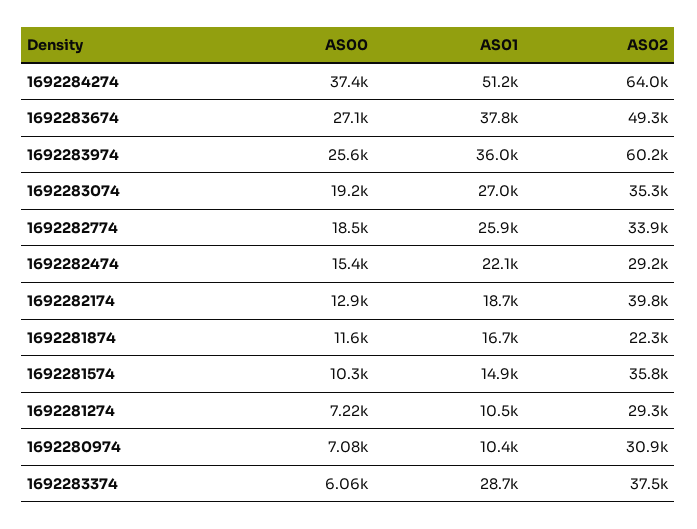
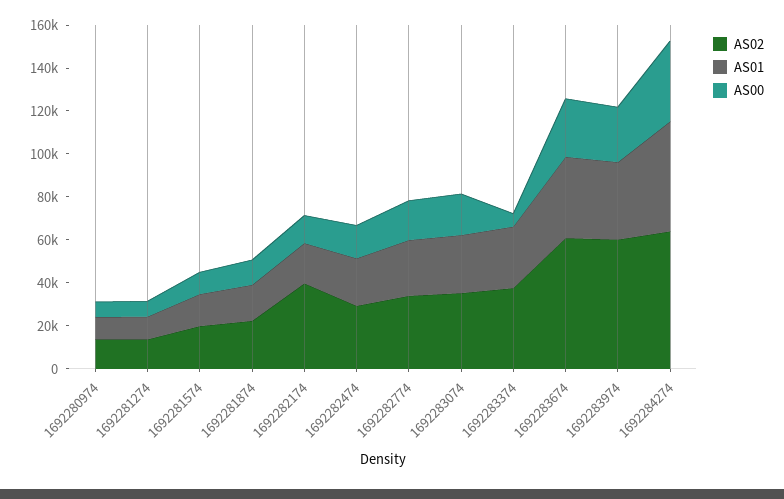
AS02, 1692283674: 49300 -> 60000
AS02, 1692281574: 35800 -> 20000
AS02, 1692281274: 29300 -> 15000
AS02, 1692280974: 30900 -> 15000

